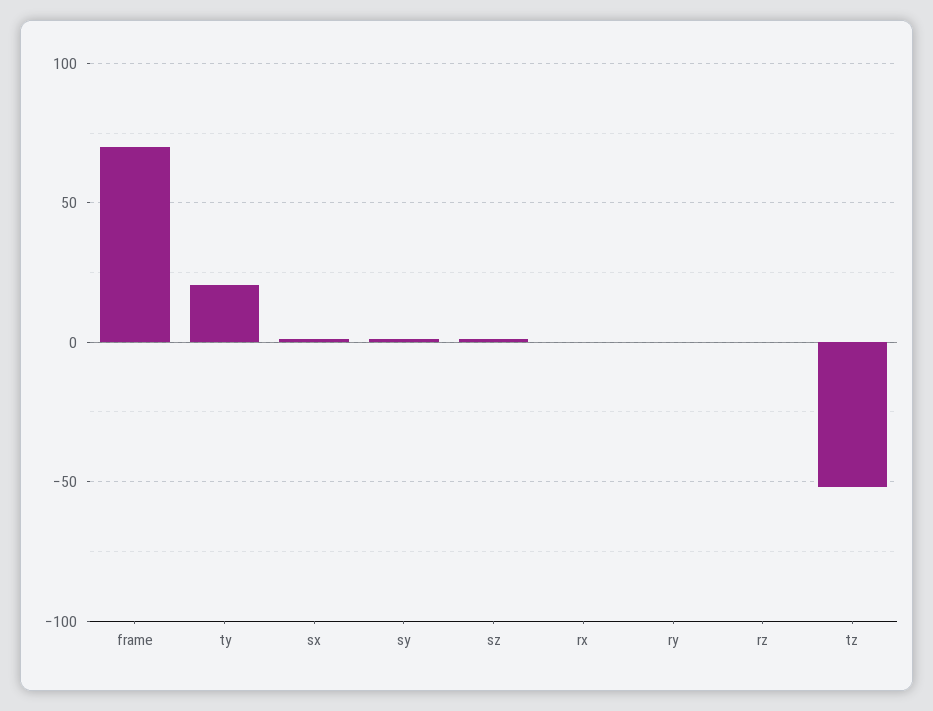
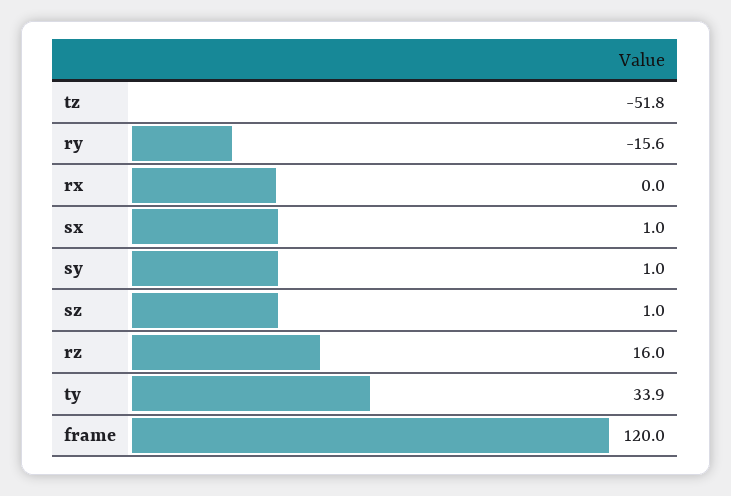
frame: 70 -> 120
ty: 20 -> 33.9
ry: 0 -> -15.6
rz: 0 -> 16

